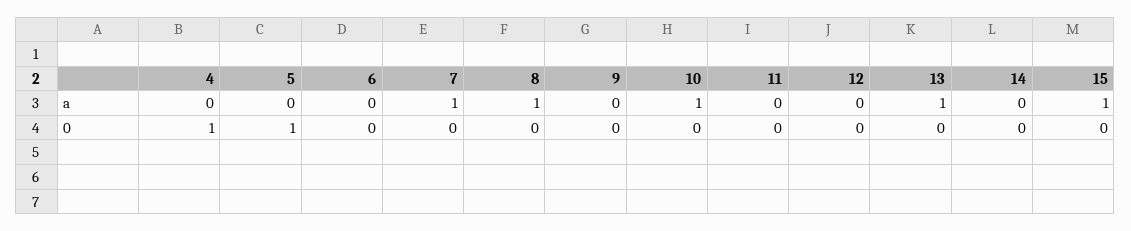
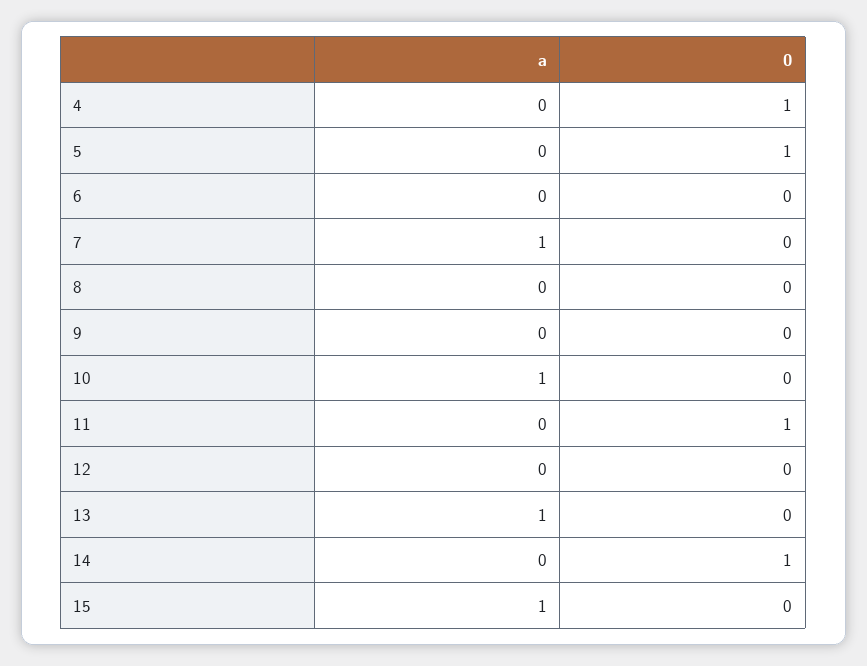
8, a: 1 -> 0
11, 0: 0 -> 1
14, 0: 0 -> 1

